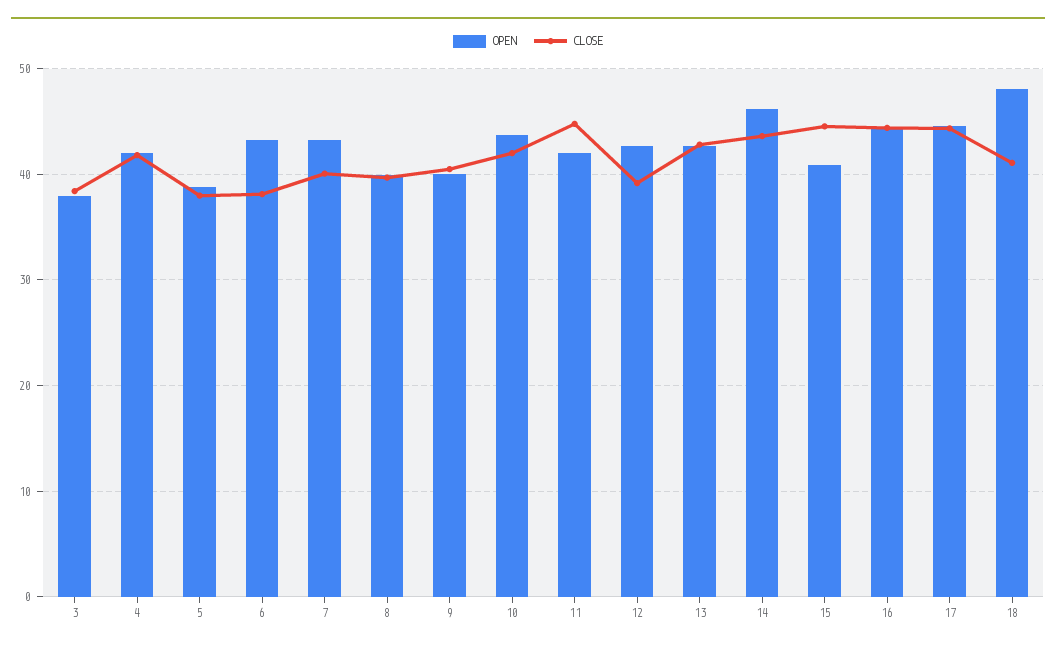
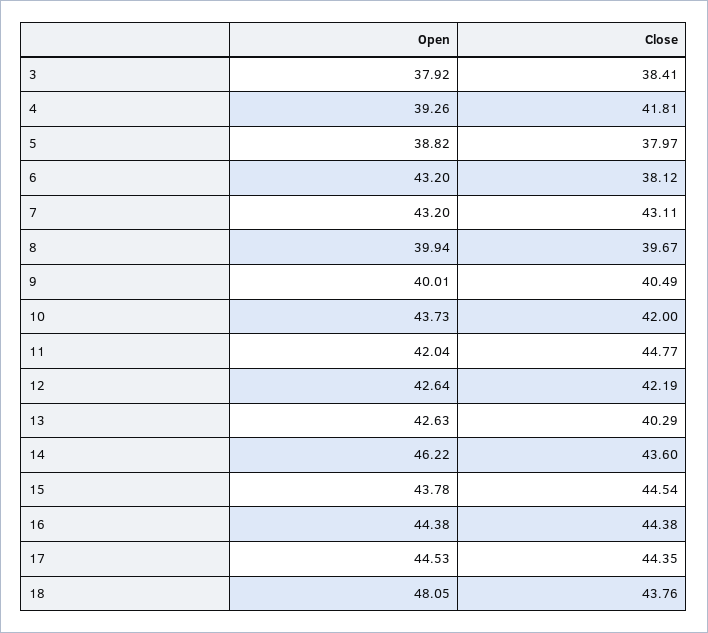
OPEN, 4: 42 -> 39.26
CLOSE, 7: 40 -> 43.11
CLOSE, 12: 39 -> 42.19
CLOSE, 13: 43 -> 40.29
OPEN, 15: 41 -> 43.78
CLOSE, 18: 41 -> 43.76

